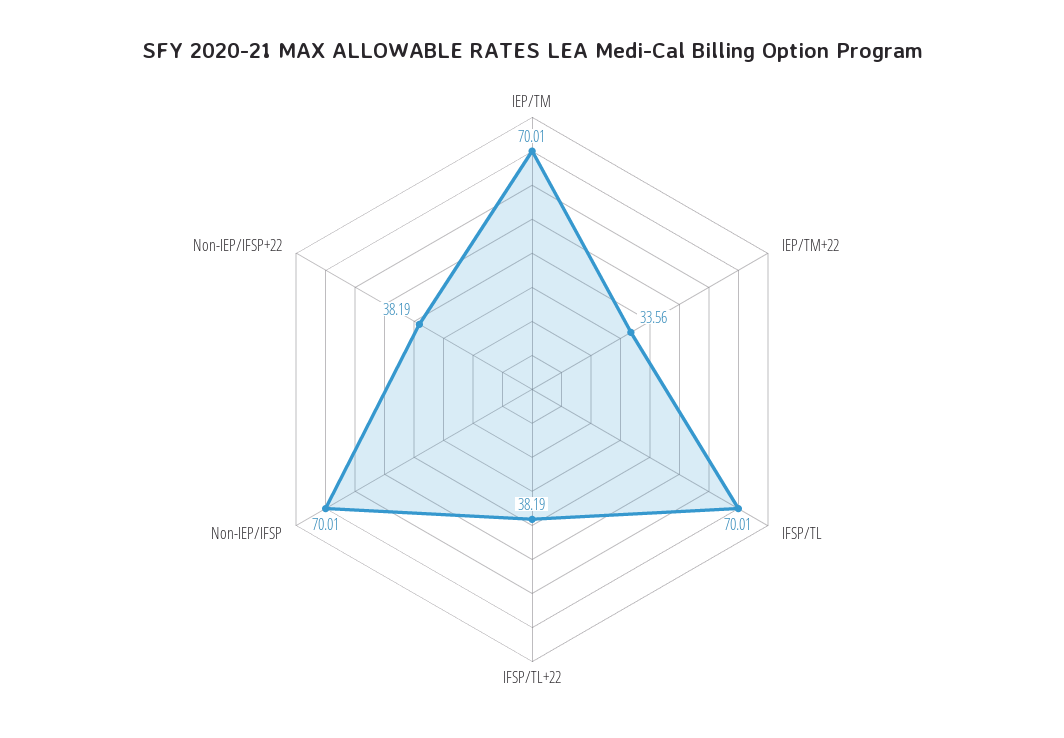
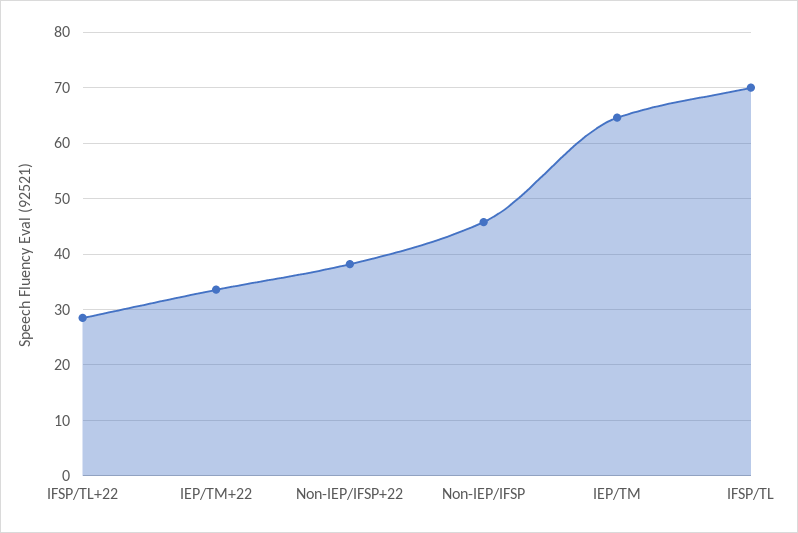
IEP/TM: 70.01 -> 64
IFSP/TL+22: 38.19 -> 28
Non-IEP/IFSP: 70.01 -> 46

